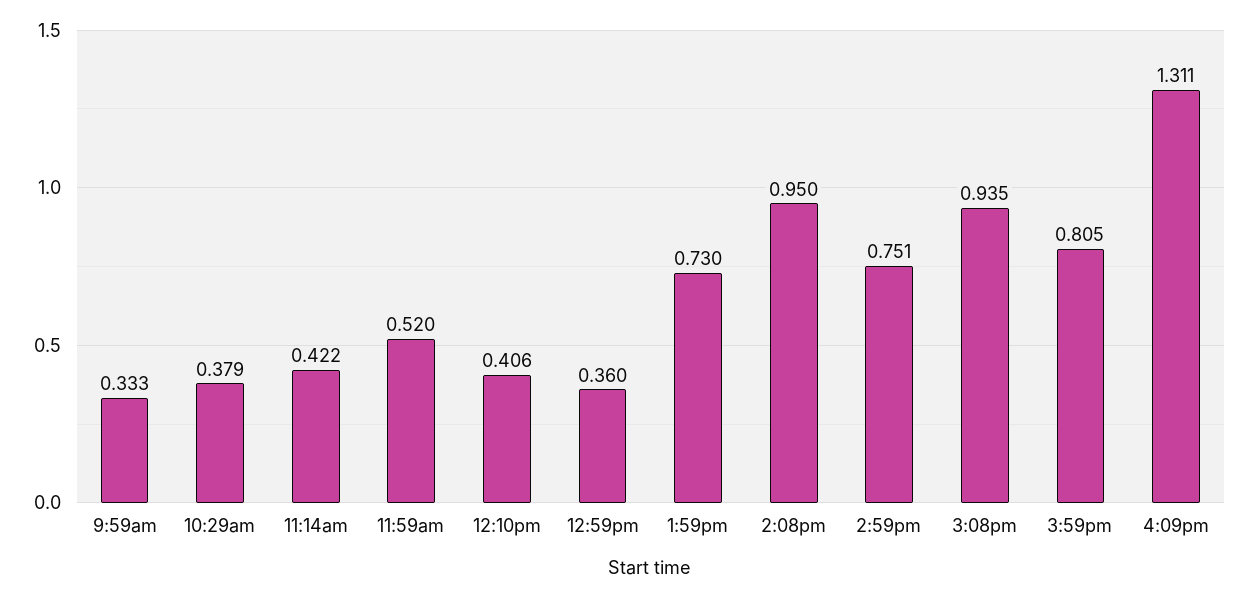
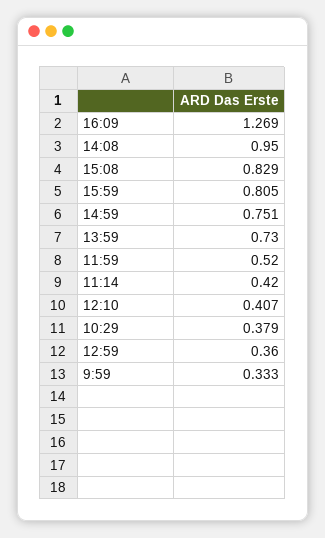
11:14am: 0.422 -> 0.42
12:10pm: 0.406 -> 0.407
3:08pm: 0.935 -> 0.829
4:09pm: 1.311 -> 1.269

